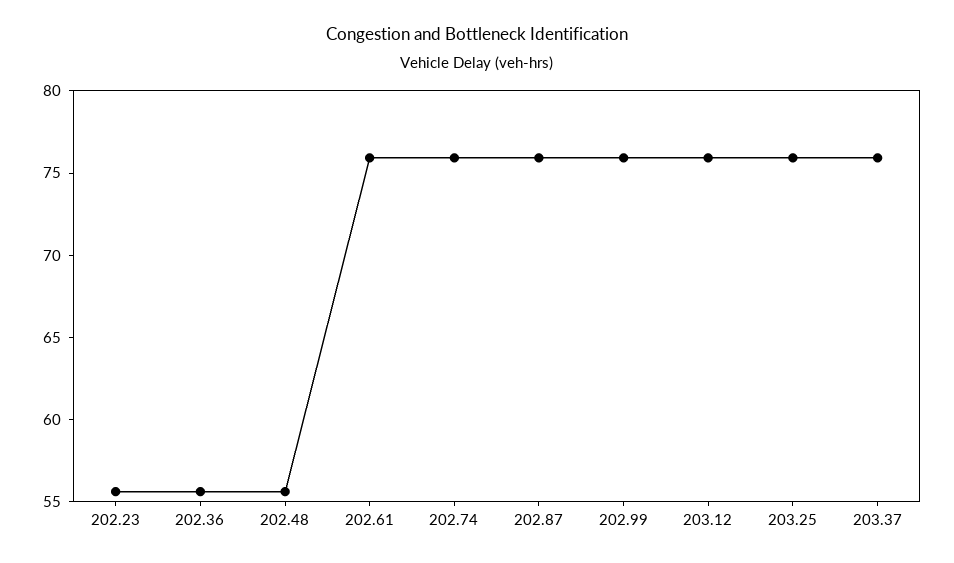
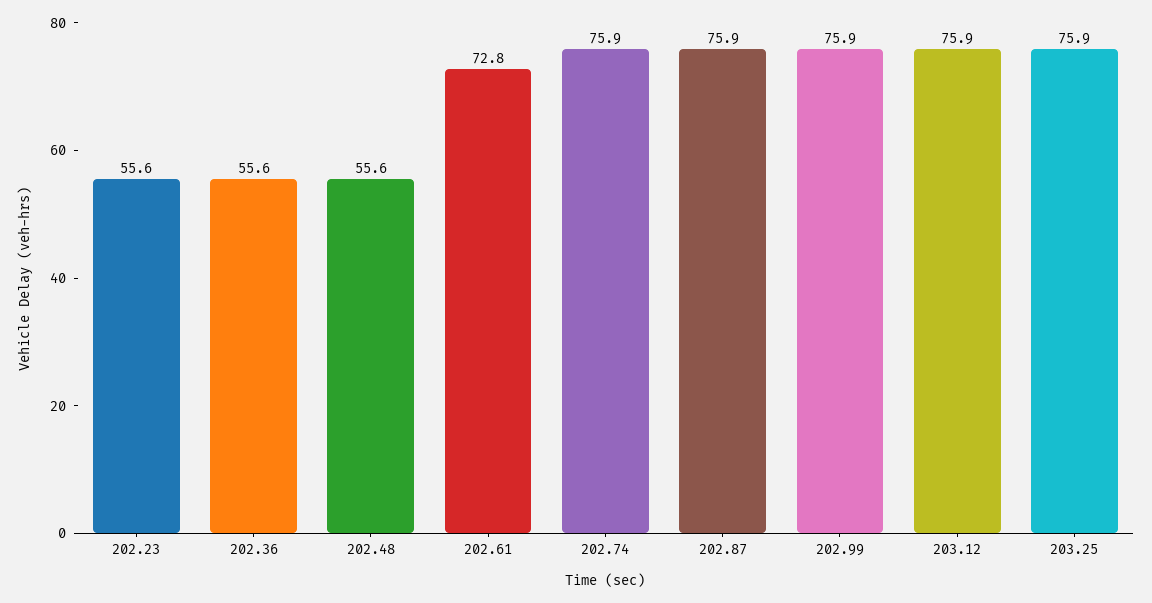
202.61: 76 -> 72.8
203.37: 76 -> none

